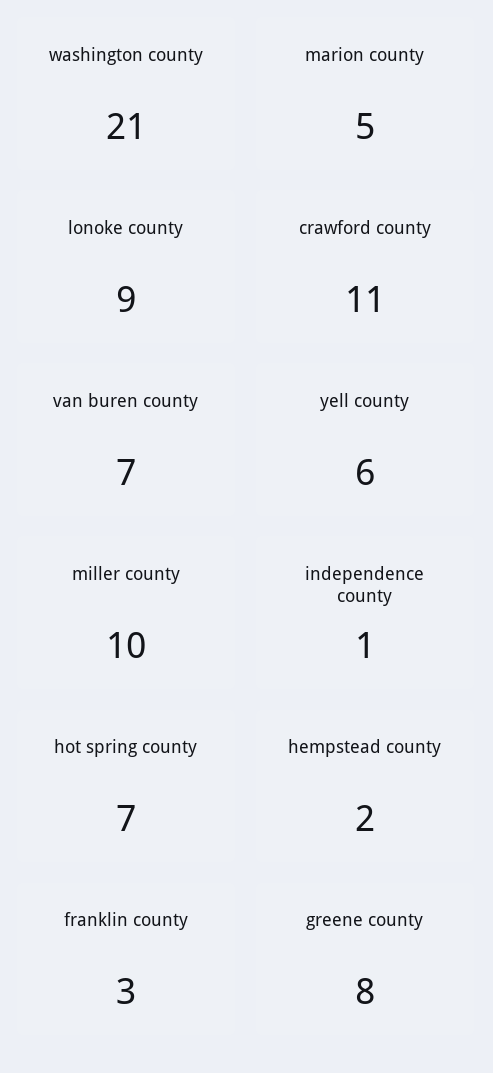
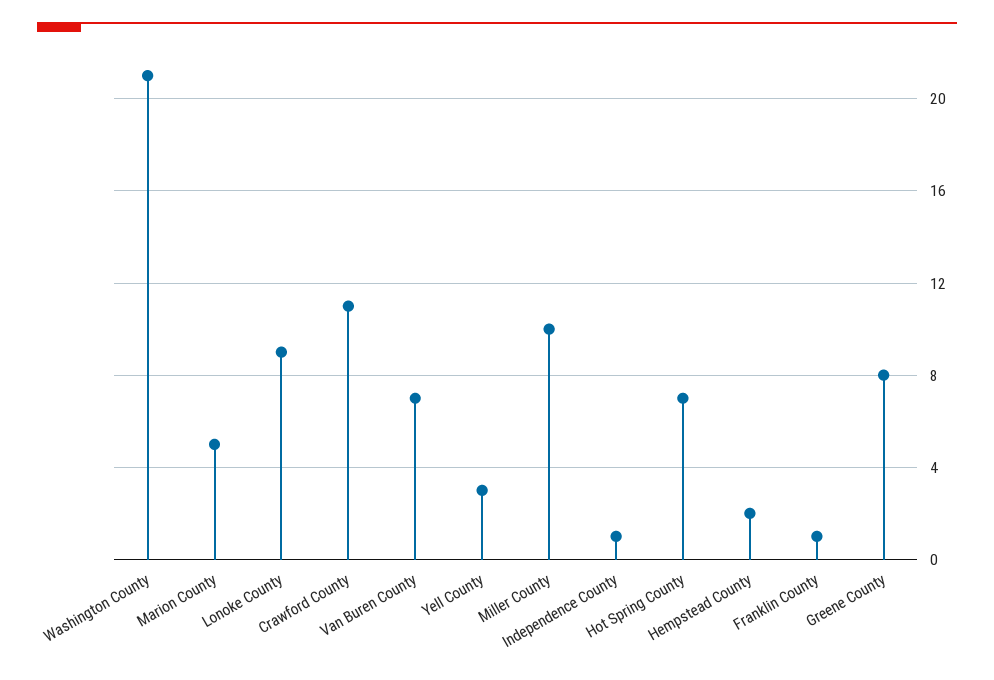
yell county: 6 -> 3
franklin county: 3 -> 1

